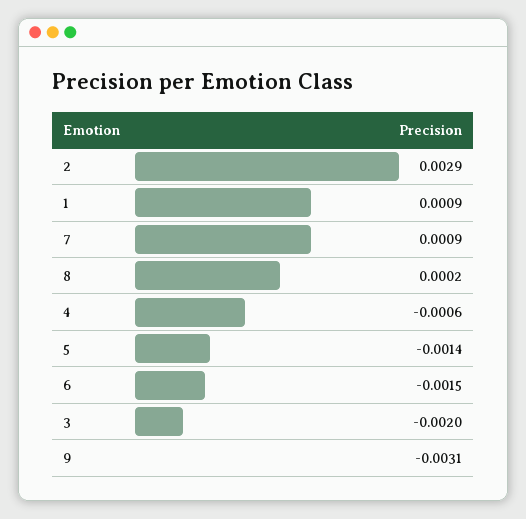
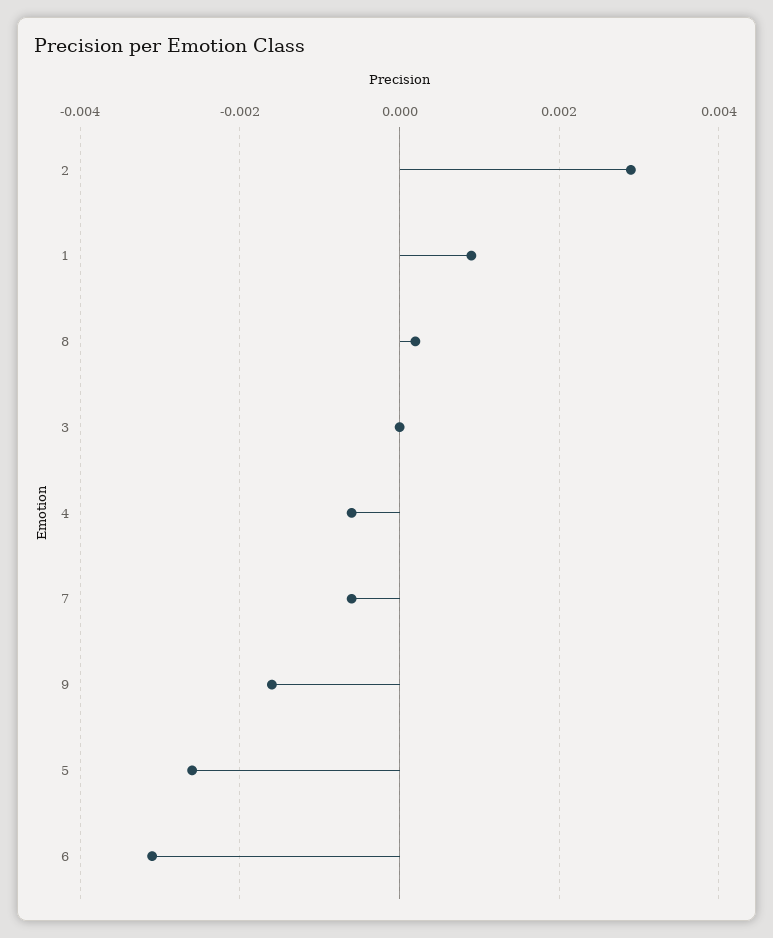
7: 0.0009 -> -0.0005
5: -0.0014 -> -0.0025
6: -0.0015 -> -0.003
3: -0.002 -> 0
9: -0.0031 -> -0.0015

